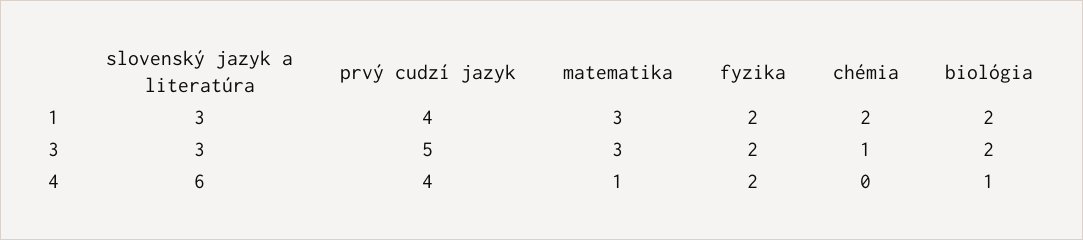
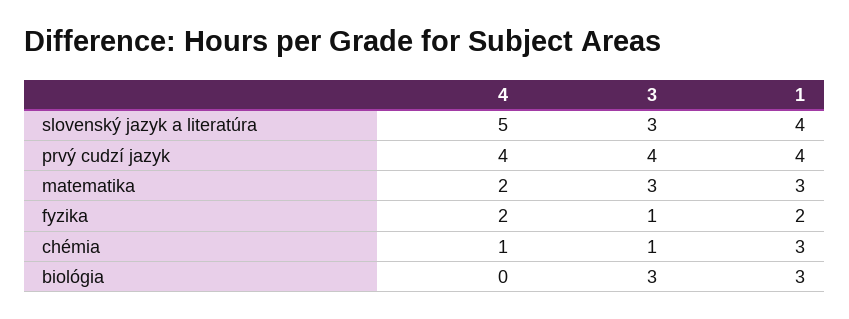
slovenský jazyk a literatúra, 1: 3 -> 4
chémia, 1: 2 -> 3
biológia, 1: 2 -> 3
prvý cudzí jazyk, 3: 5 -> 4
fyzika, 3: 2 -> 1
biológia, 3: 2 -> 3
slovenský jazyk a literatúra, 4: 6 -> 5
matematika, 4: 1 -> 2
chémia, 4: 0 -> 1
biológia, 4: 1 -> 0

